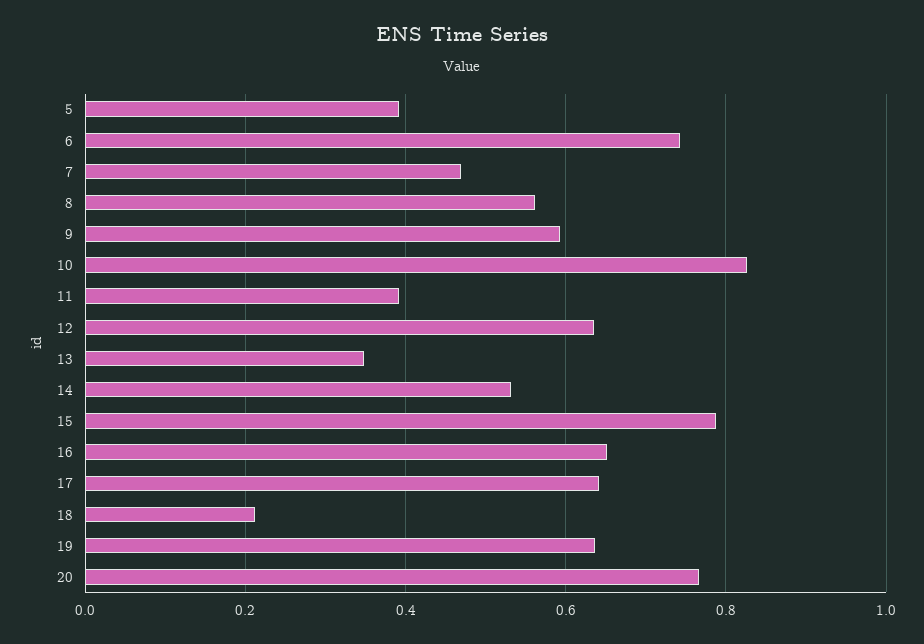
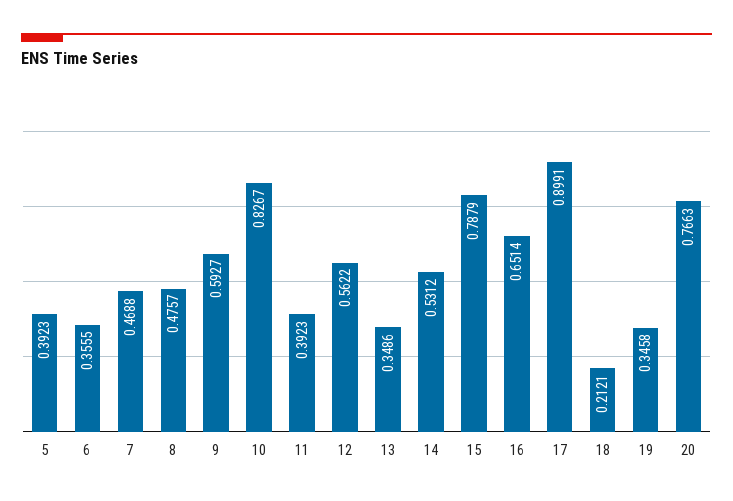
6: 0.74 -> 0.3555
8: 0.56 -> 0.4757
12: 0.64 -> 0.5622
17: 0.64 -> 0.8991
19: 0.64 -> 0.3458

